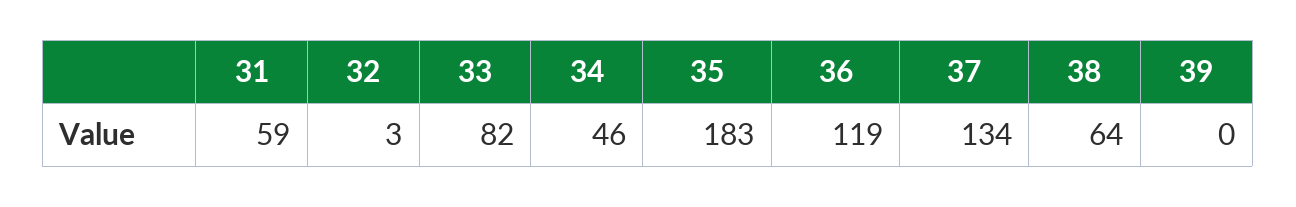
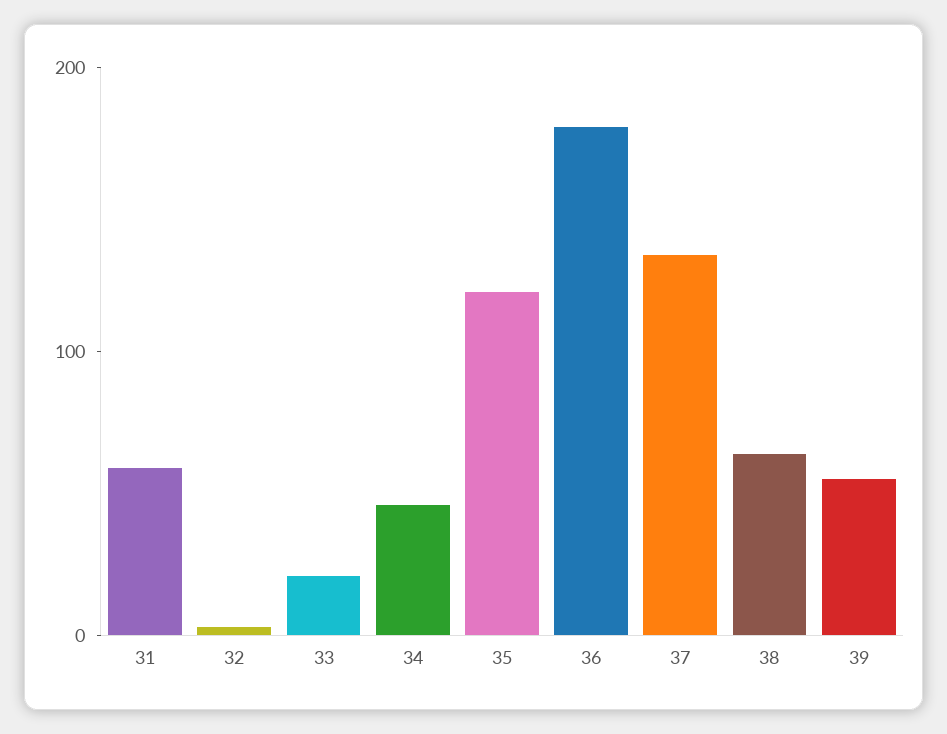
33: 82 -> 20
35: 183 -> 120
36: 119 -> 180
39: 0 -> 60

